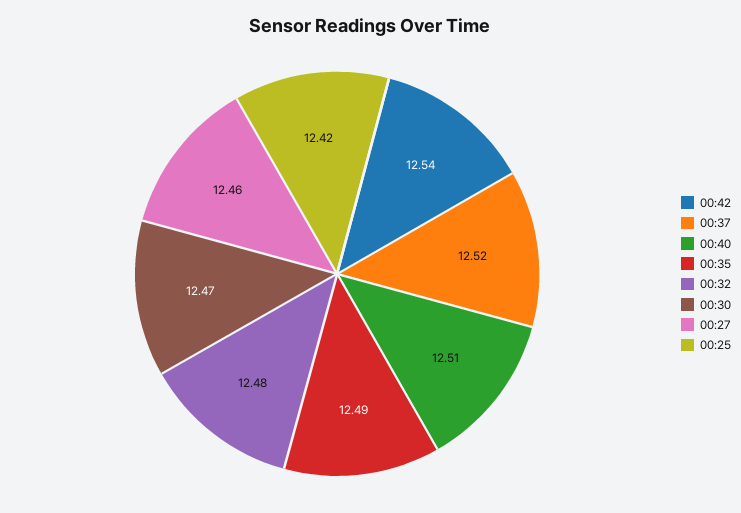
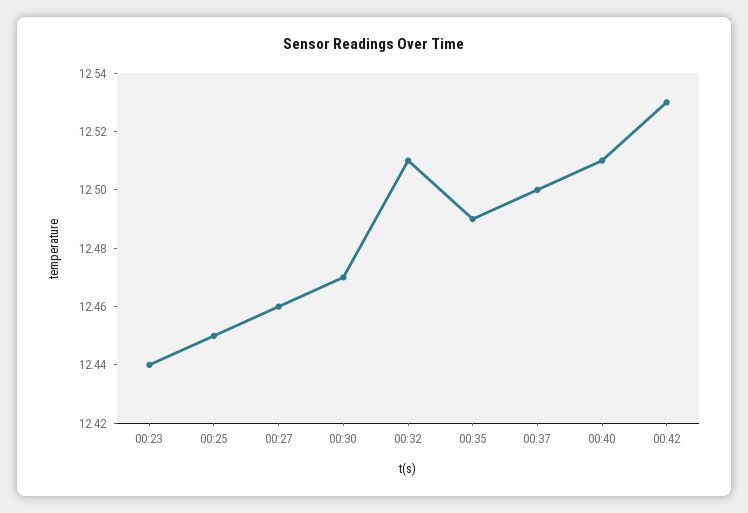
00:42: 12.54 -> 12.53
00:37: 12.52 -> 12.5
00:32: 12.48 -> 12.51
00:25: 12.42 -> 12.45
00:23: none -> 12.44

